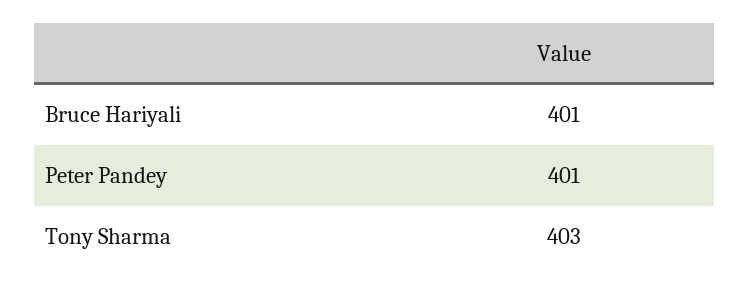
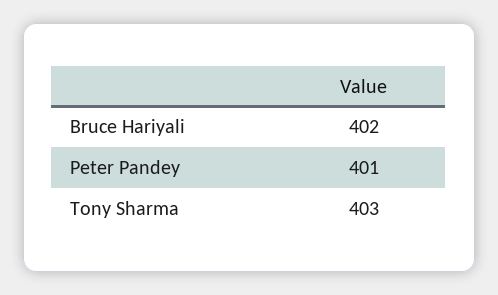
Bruce Hariyali: 401 -> 402

